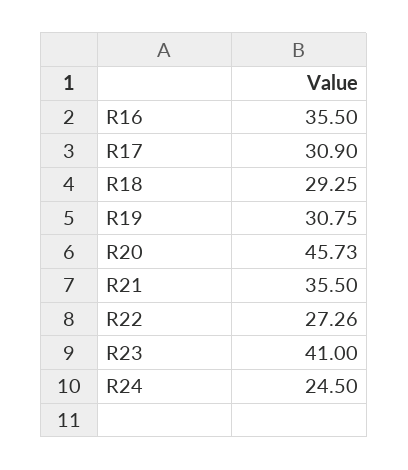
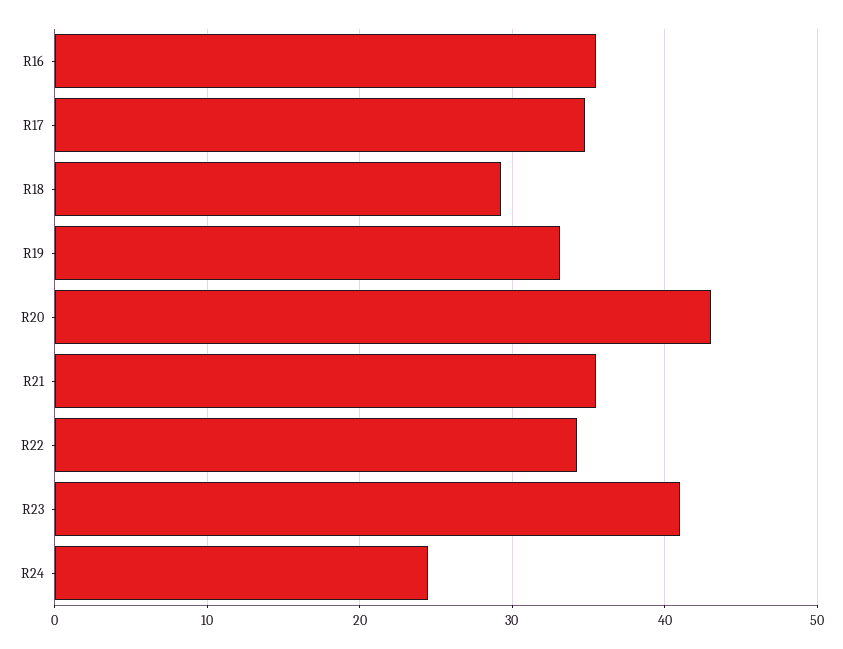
R17: 30.9 -> 35
R19: 30.75 -> 33
R20: 45.73 -> 43
R22: 27.26 -> 34

